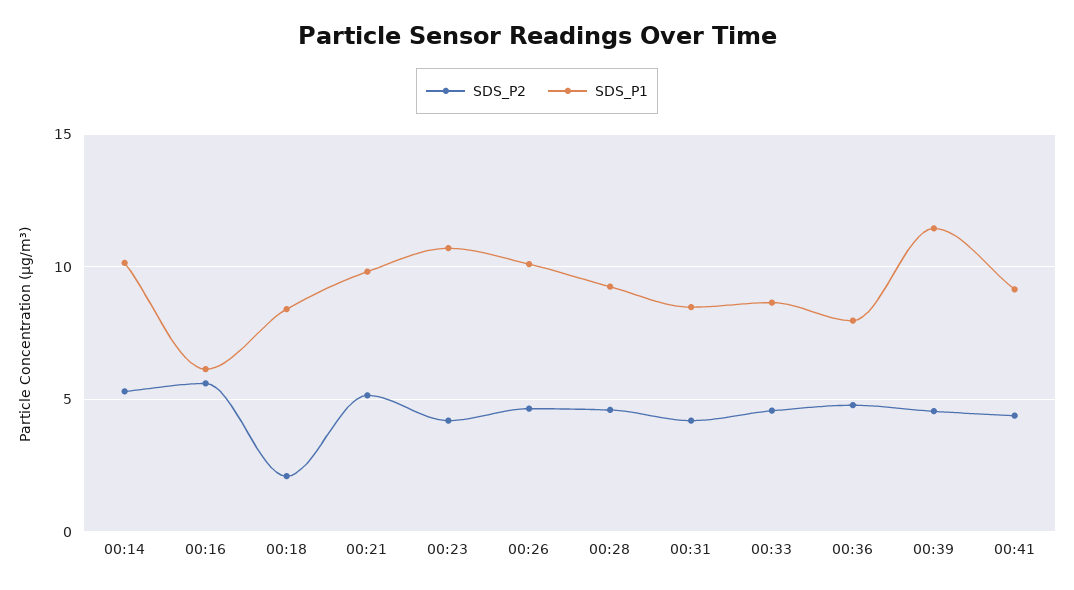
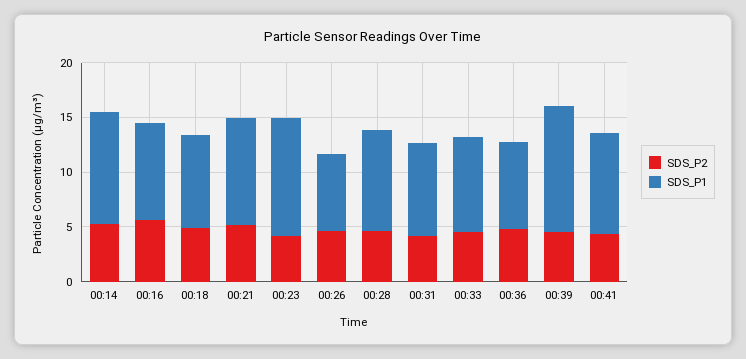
SDS_P1, 00:16: 6 -> 9
SDS_P2, 00:18: 2 -> 5
SDS_P1, 00:26: 10 -> 7

